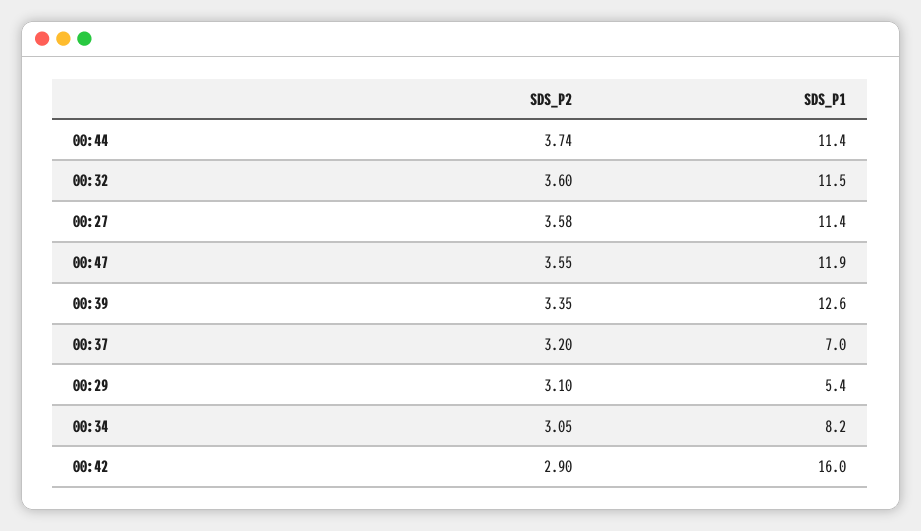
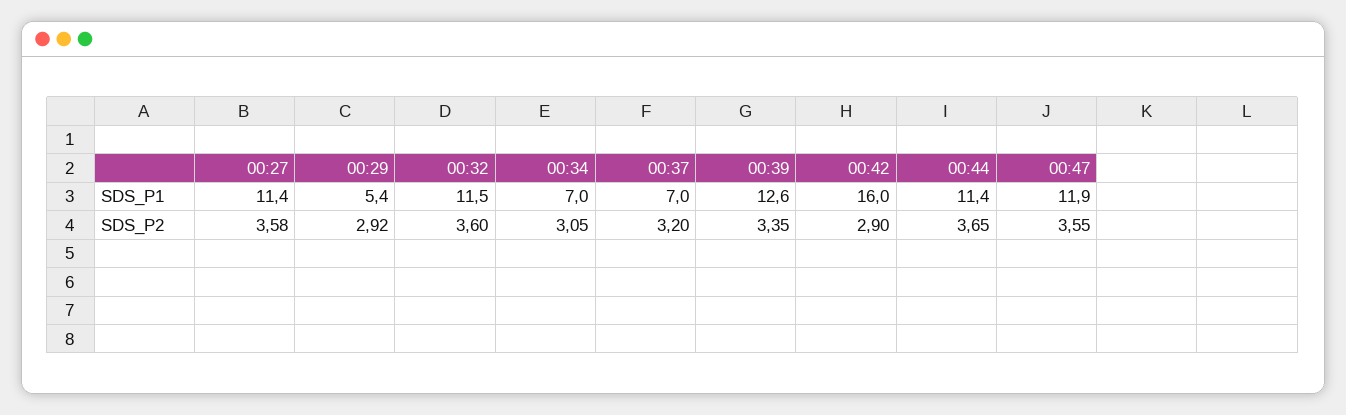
SDS_P2, 00:44: 3.74 -> 3.65
SDS_P2, 00:29: 3.1 -> 2.92
SDS_P1, 00:34: 8.2 -> 7

